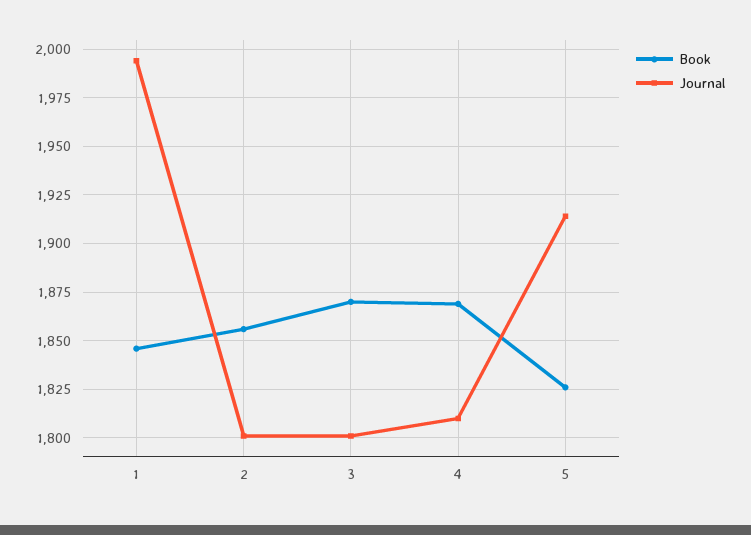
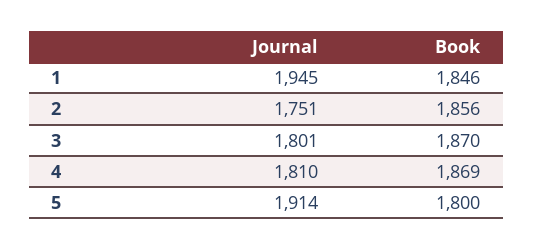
Journal, 1: 1995 -> 1945
Journal, 2: 1800 -> 1751
Book, 5: 1825 -> 1800

